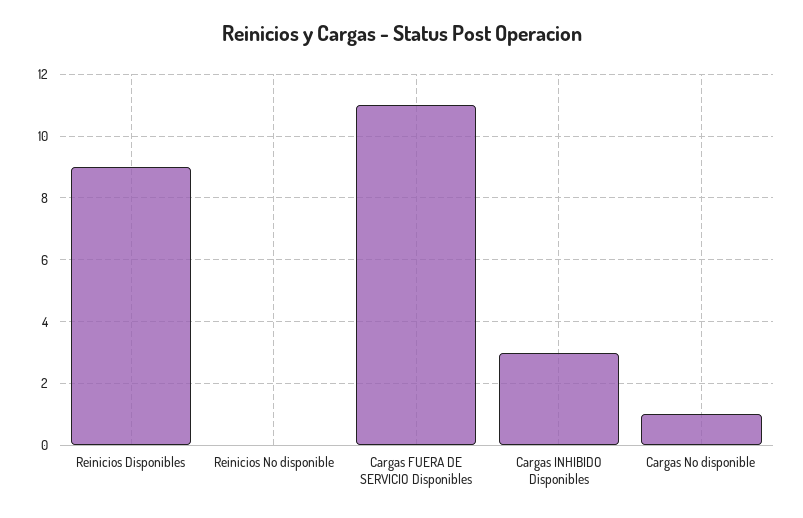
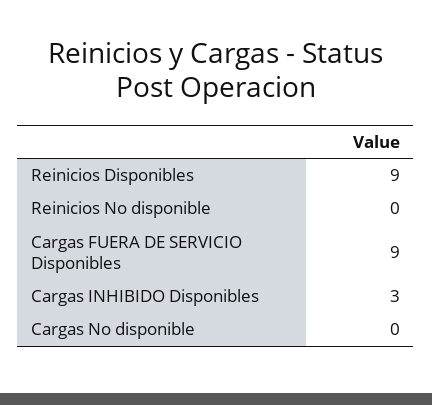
Cargas FUERA DE SERVICIO Disponibles: 11 -> 9
Cargas No disponible: 1 -> 0

